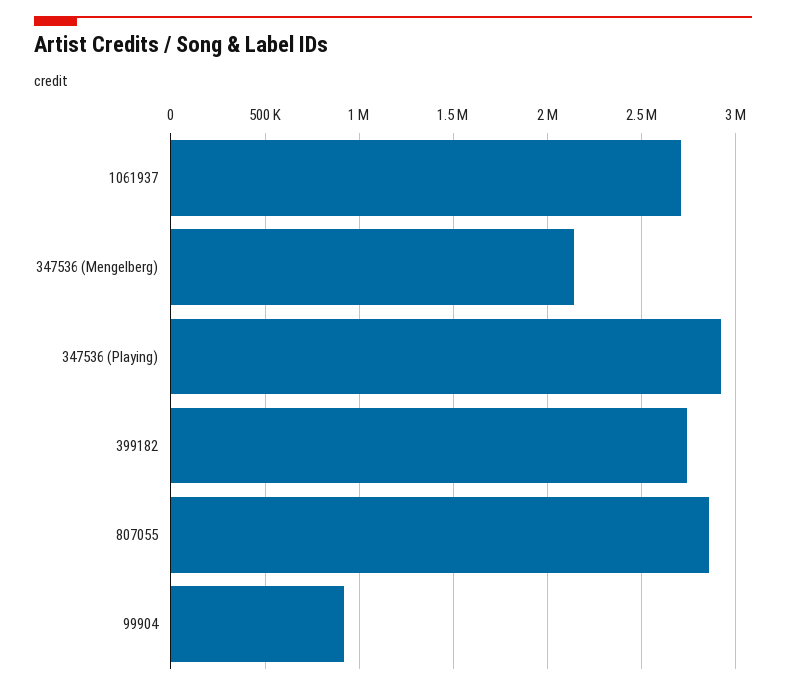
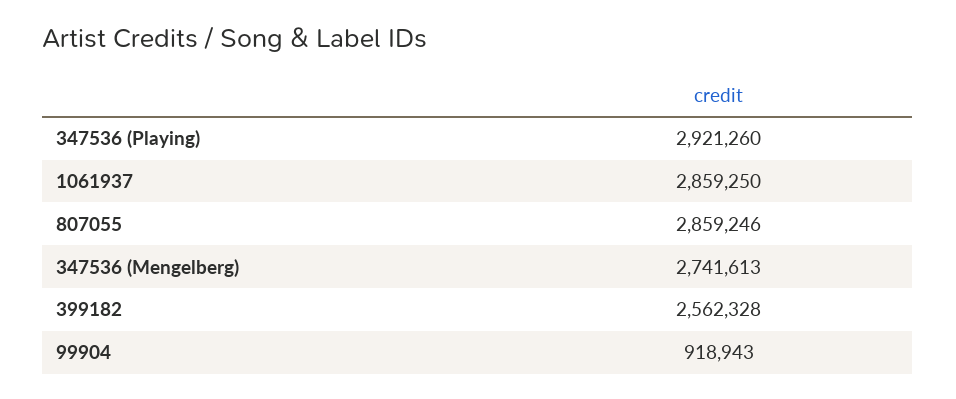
1061937: 2700000 -> 2859250
347536 (Mengelberg): 2150000 -> 2741613
399182: 2750000 -> 2562328

